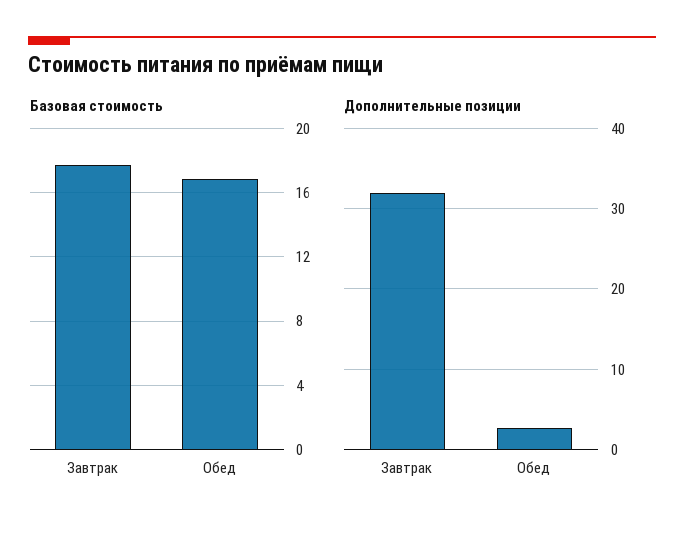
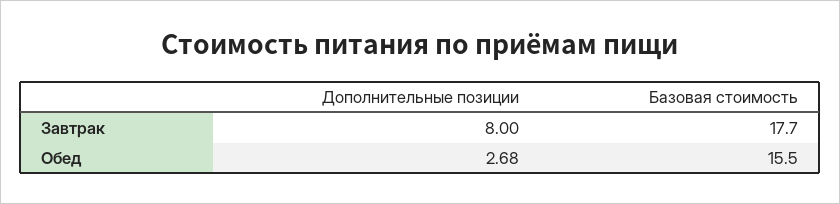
Базовая стоимость, Обед: 17 -> 15.5
Дополнительные позиции, Завтрак: 32 -> 8

